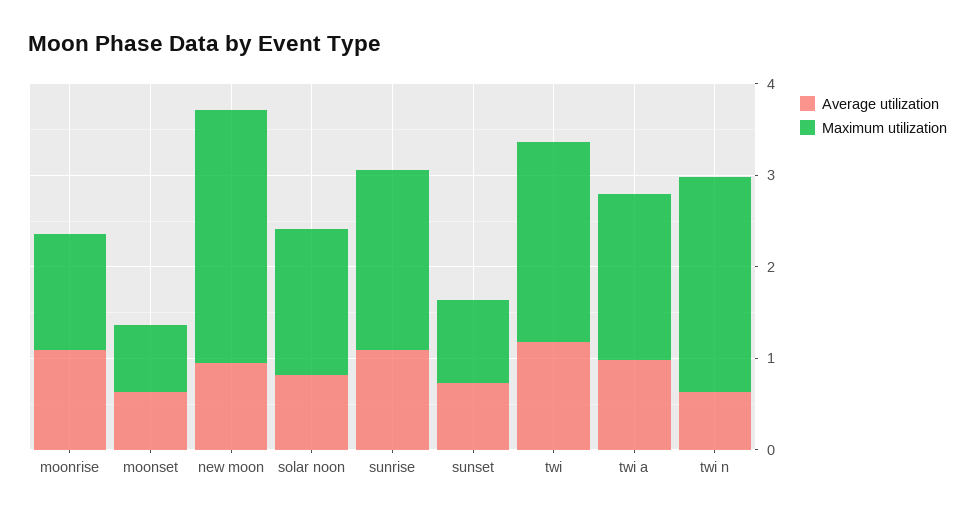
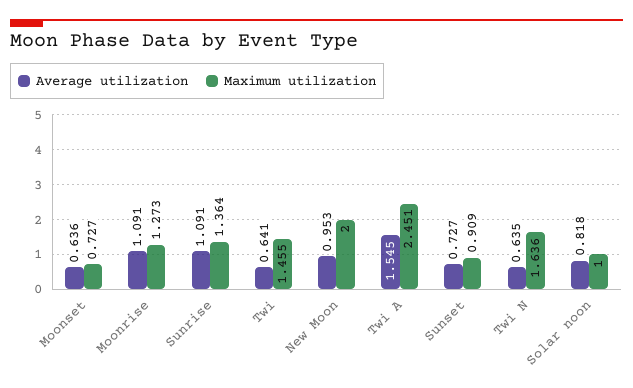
Maximum utilization, new moon: 2.8 -> 2
Maximum utilization, solar noon: 1.6 -> 1
Maximum utilization, sunrise: 2 -> 1.364
Average utilization, twi: 1.2 -> 0.641
Maximum utilization, twi: 2.2 -> 1.455
Average utilization, twi a: 1 -> 1.545
Maximum utilization, twi a: 1.8 -> 2.451
Maximum utilization, twi n: 2.4 -> 1.636

